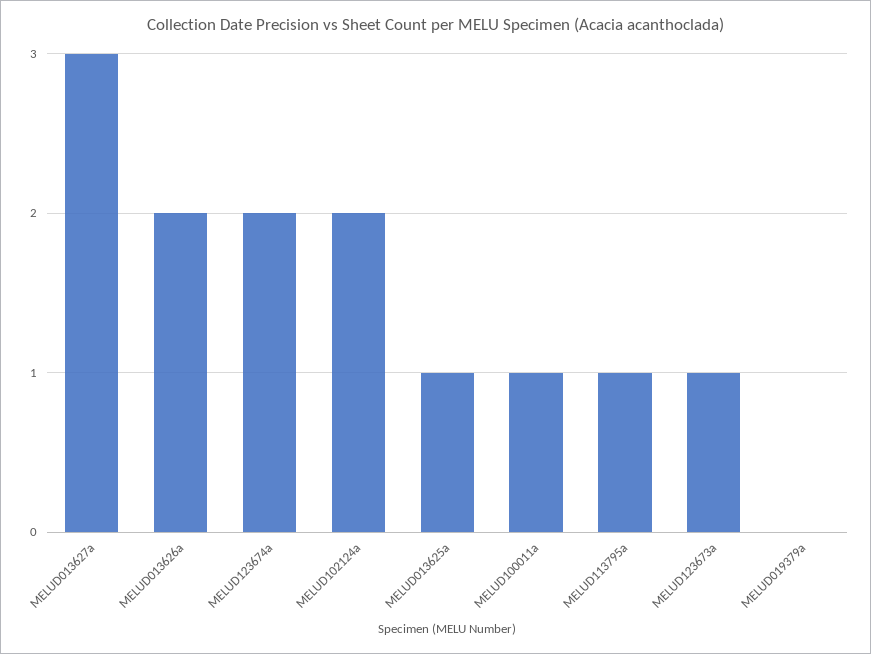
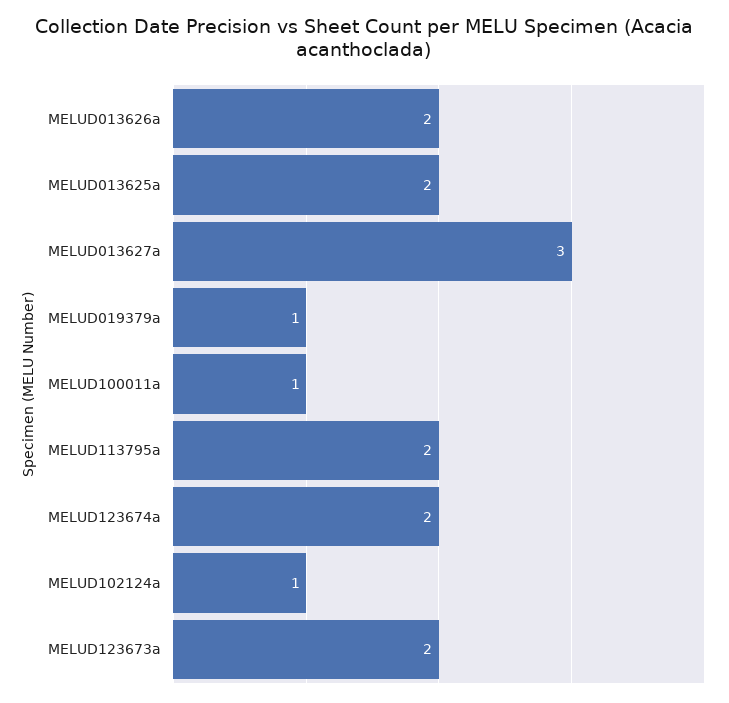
MELUD102124a: 2 -> 1
MELUD013625a: 1 -> 2
MELUD113795a: 1 -> 2
MELUD123673a: 1 -> 2
MELUD019379a: 0 -> 1

